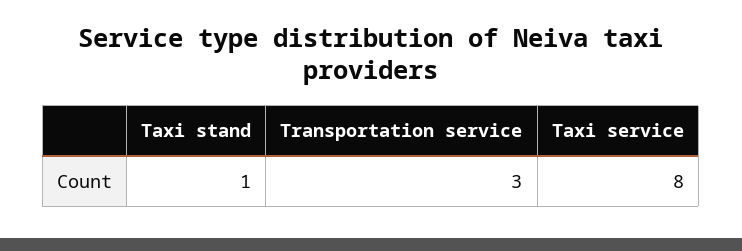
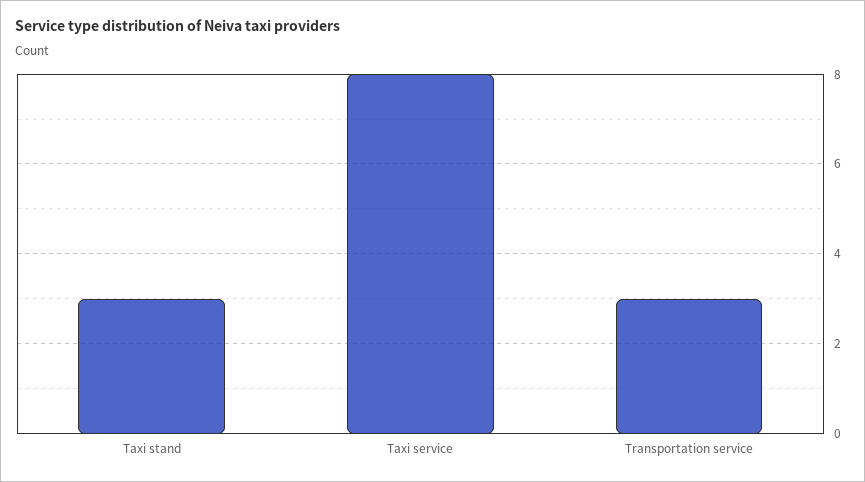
Taxi stand: 1 -> 3

